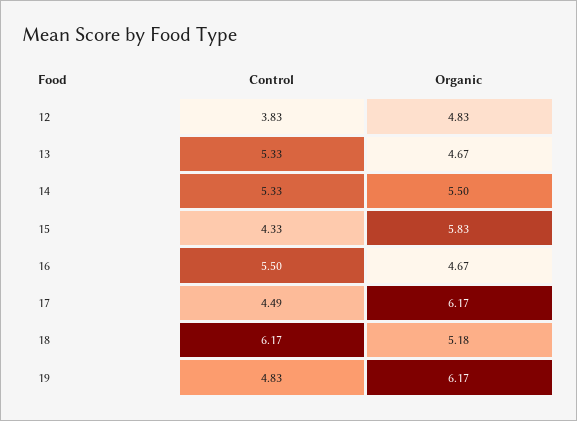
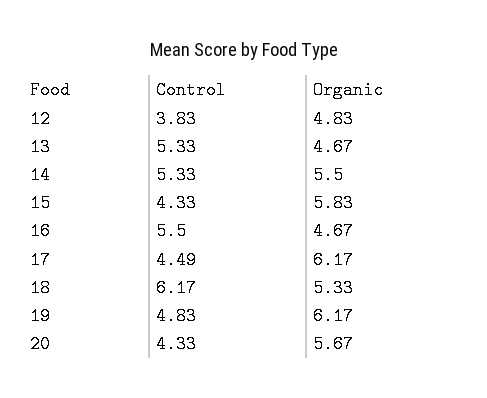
Organic, 18: 5.18 -> 5.33
Control, 20: none -> 4.33
Organic, 20: none -> 5.67

